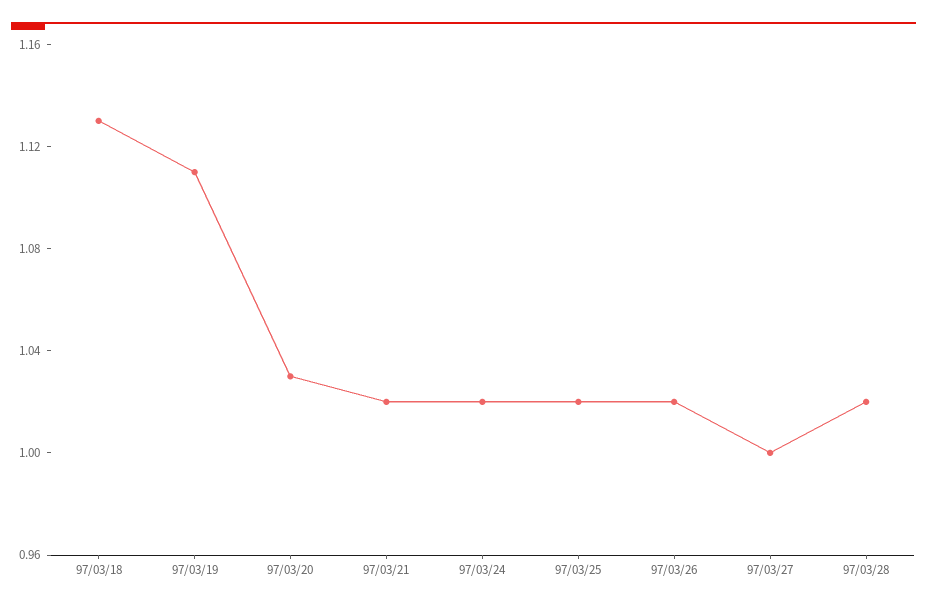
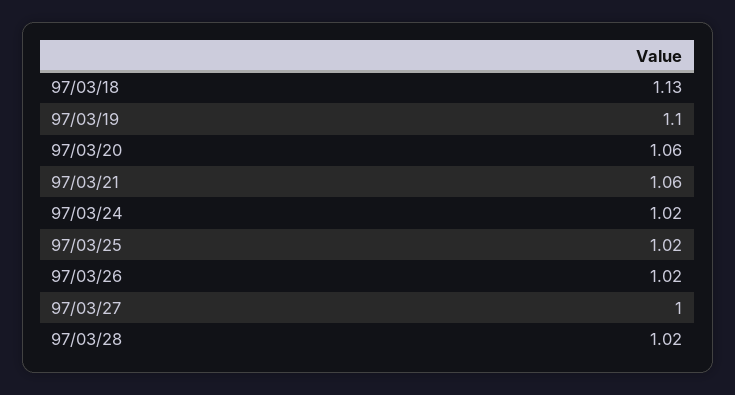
97/03/19: 1.11 -> 1.1
97/03/20: 1.03 -> 1.06
97/03/21: 1.02 -> 1.06

